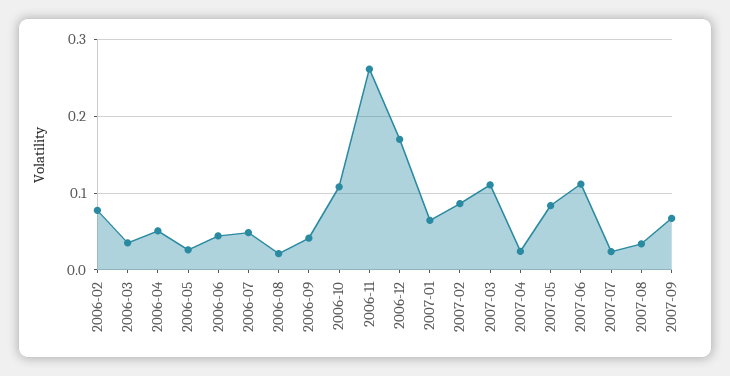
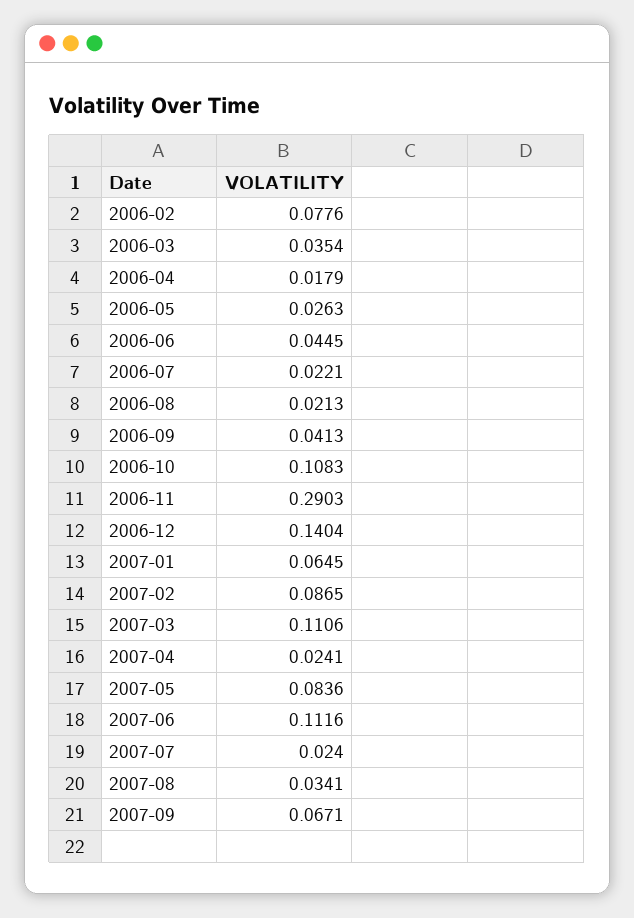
2006-04: 0.05 -> 0.0179
2006-07: 0.05 -> 0.0221
2006-11: 0.26 -> 0.2903
2006-12: 0.17 -> 0.1404

